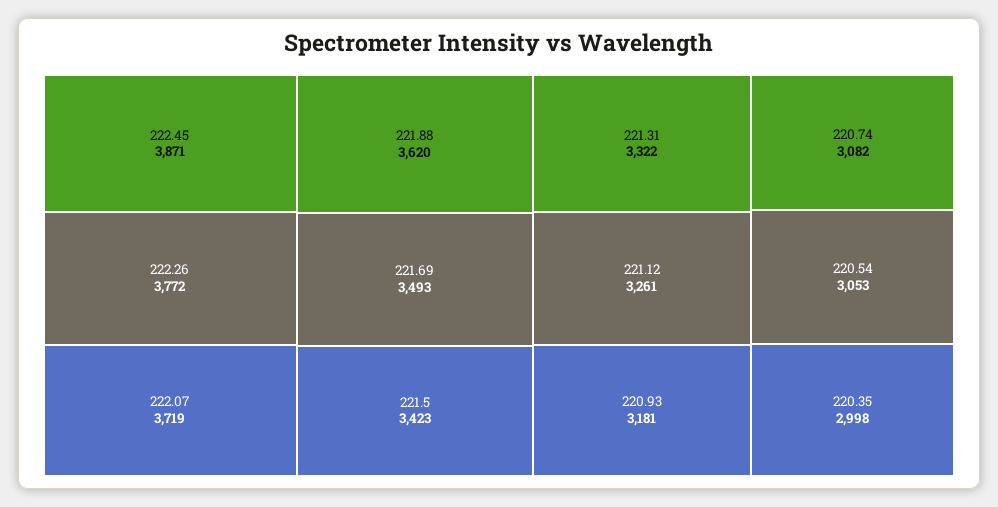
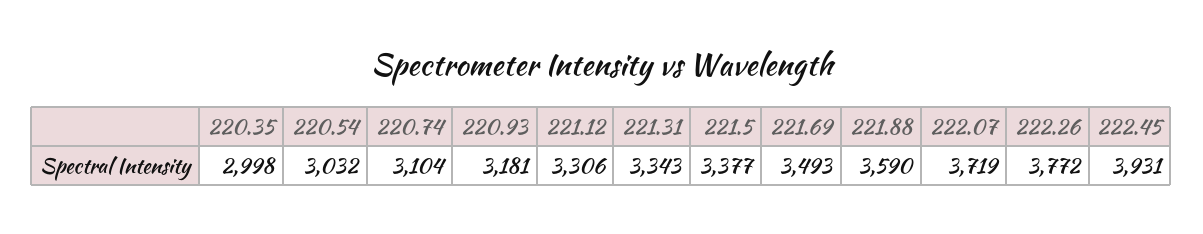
222.45: 3871 -> 3931
221.88: 3620 -> 3590
221.5: 3423 -> 3377
221.31: 3322 -> 3343
221.12: 3261 -> 3306
220.74: 3082 -> 3104
220.54: 3053 -> 3032

